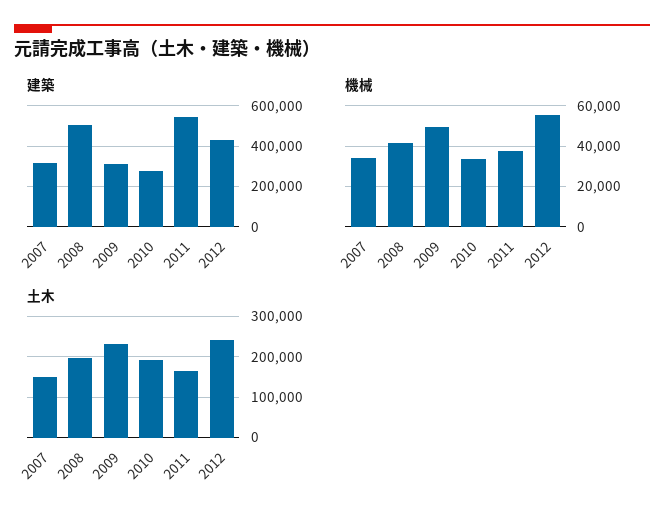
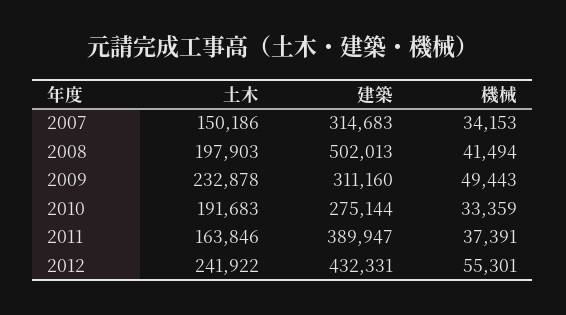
建築, 2011: 550000 -> 389947

